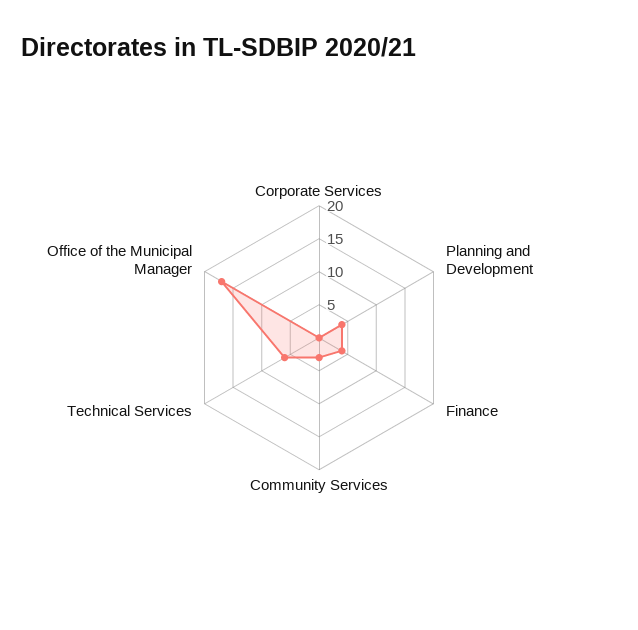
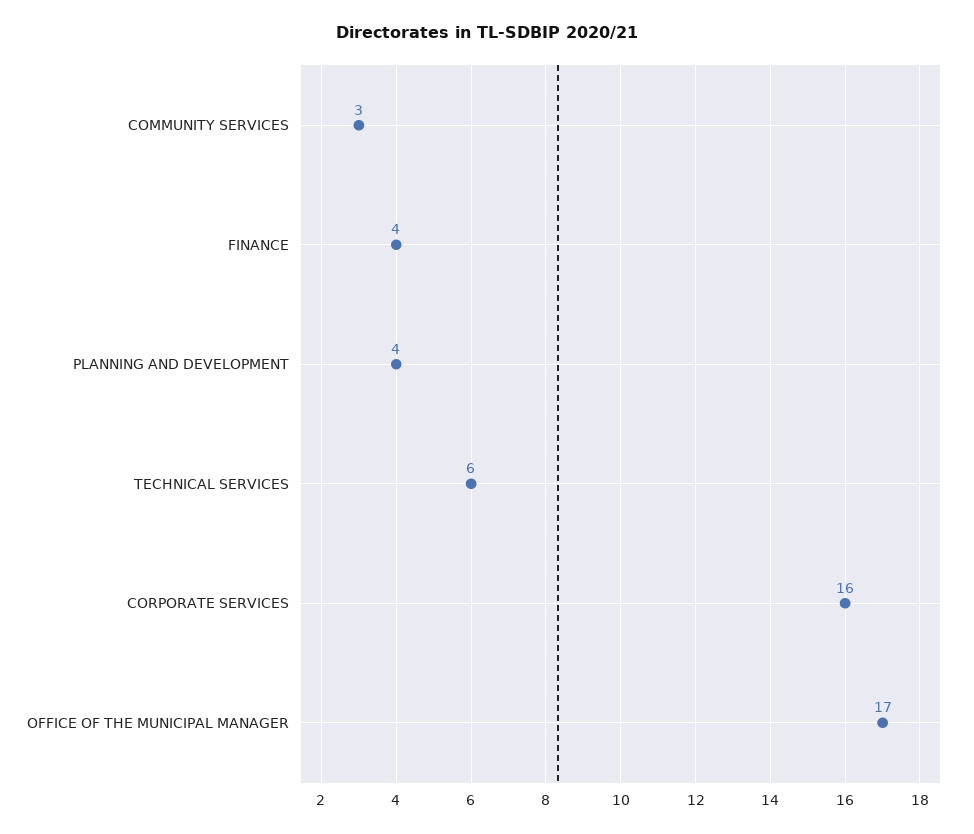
Corporate Services: 0 -> 16

